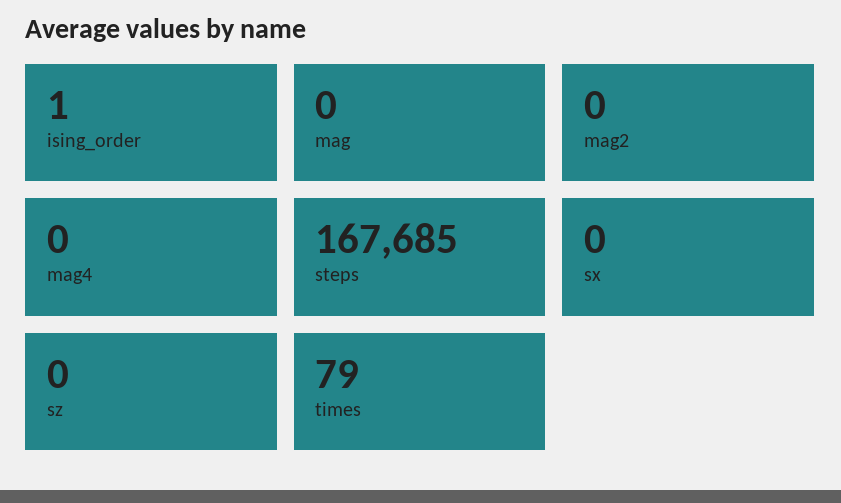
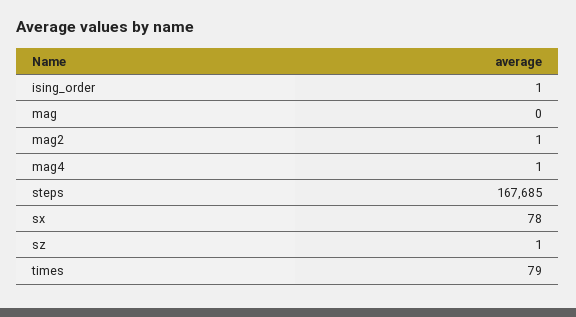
mag2: 0 -> 1
mag4: 0 -> 1
sx: 0 -> 78
sz: 0 -> 1

